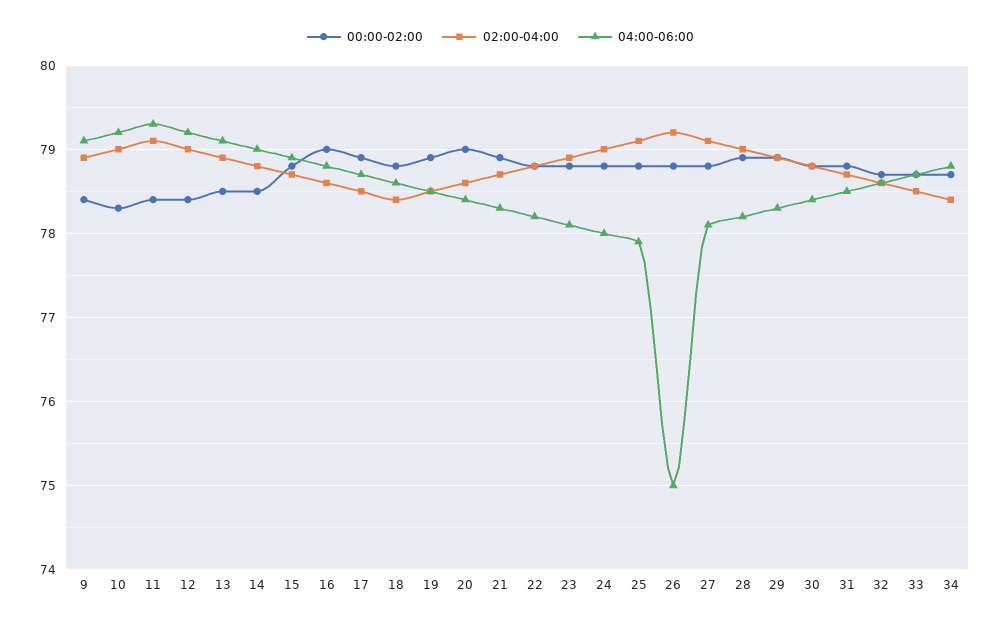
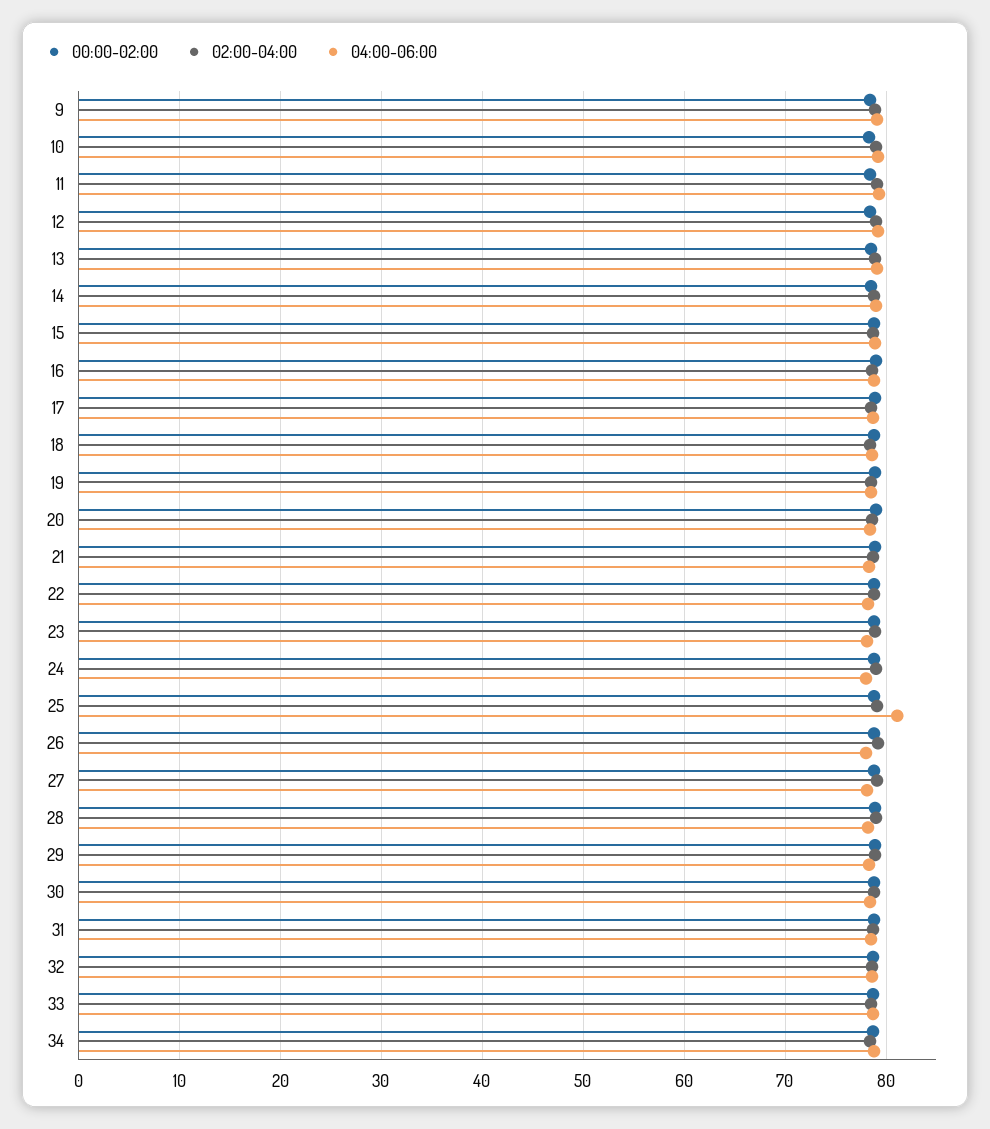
04:00-06:00, 25: 77.9 -> 81
04:00-06:00, 26: 75 -> 78

